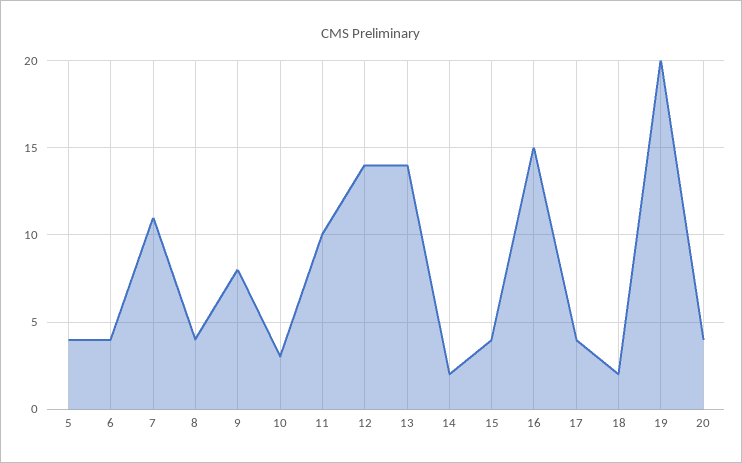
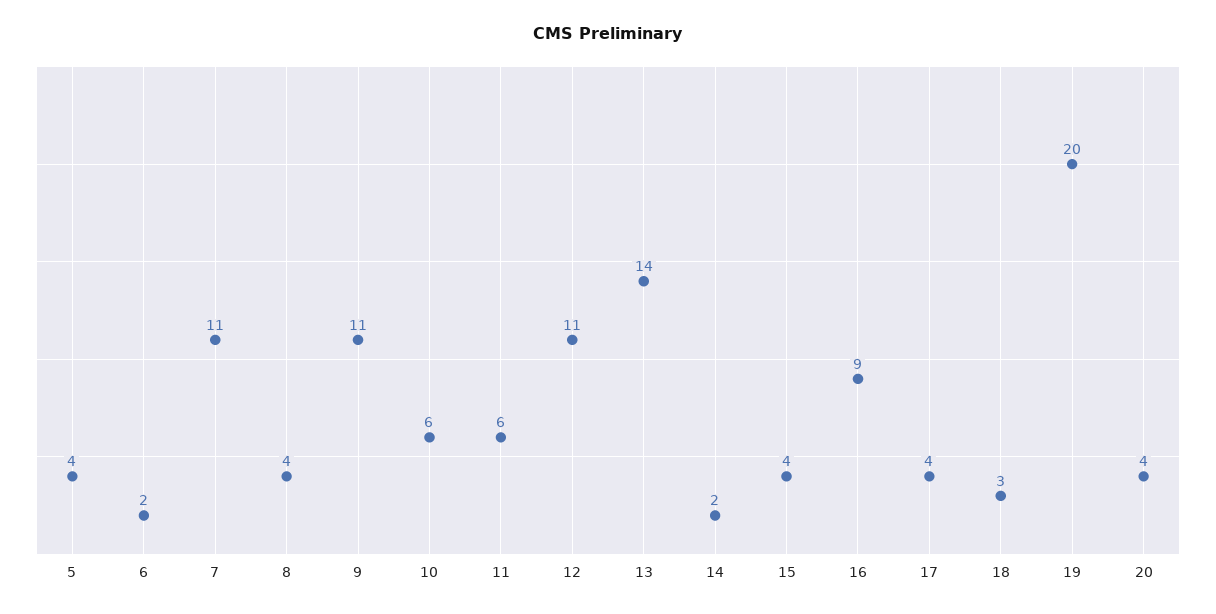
6: 4 -> 2
9: 8 -> 11
10: 3 -> 6
11: 10 -> 6
12: 14 -> 11
16: 15 -> 9
18: 2 -> 3

